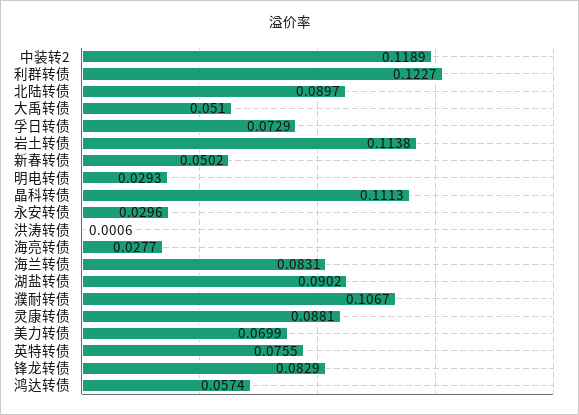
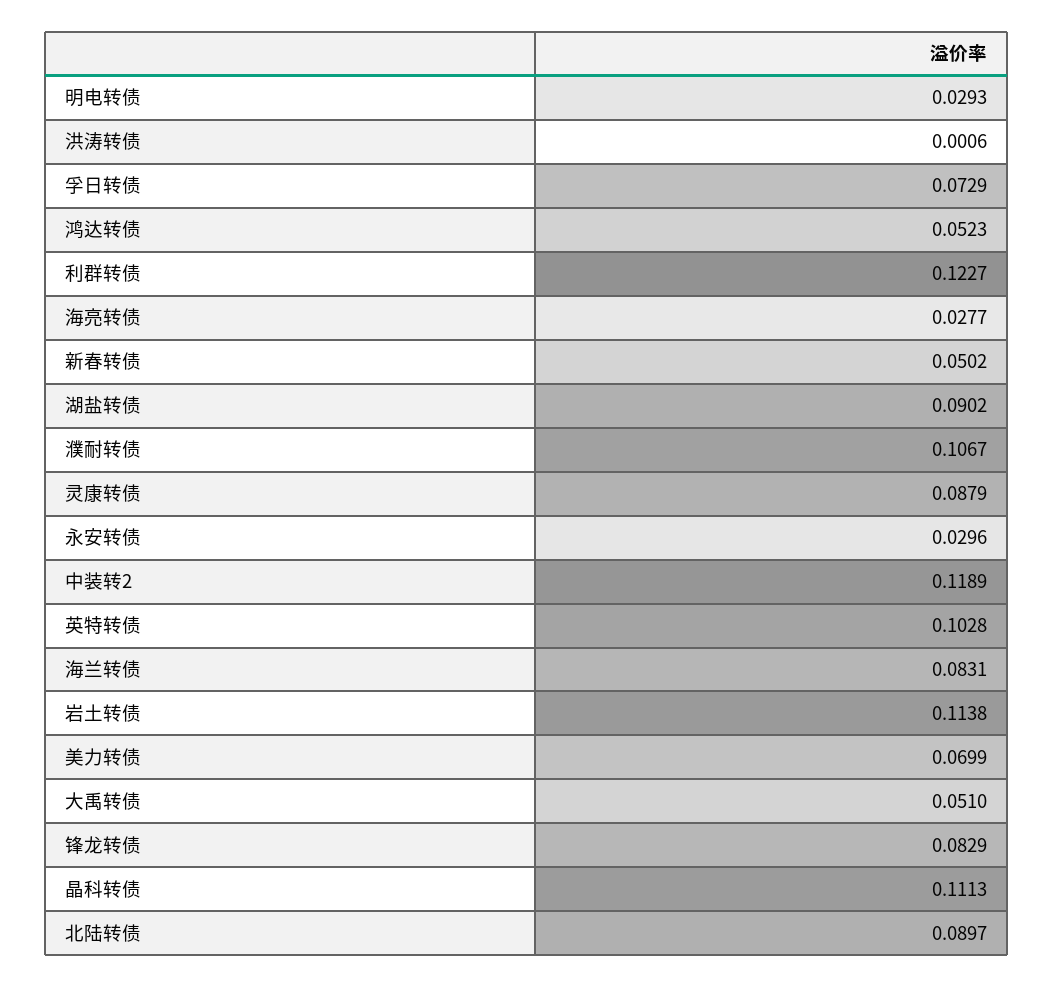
灵康转债: 0.0881 -> 0.0879
英特转债: 0.0755 -> 0.1028
鸿达转债: 0.0574 -> 0.0523

